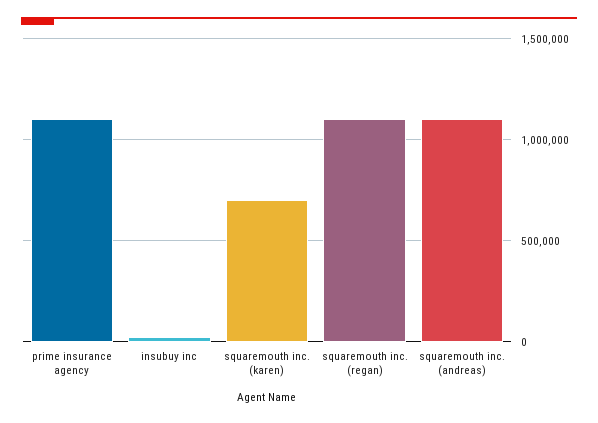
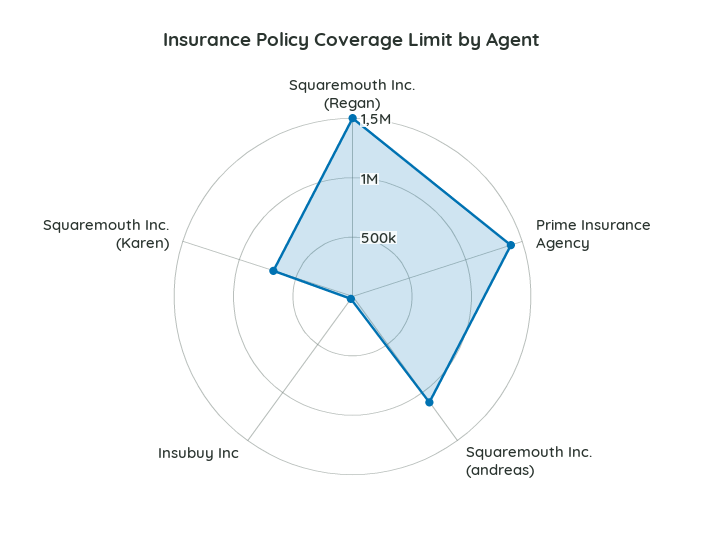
prime insurance agency: 1100000 -> 1400000
squaremouth inc. (regan): 1100000 -> 1500000

